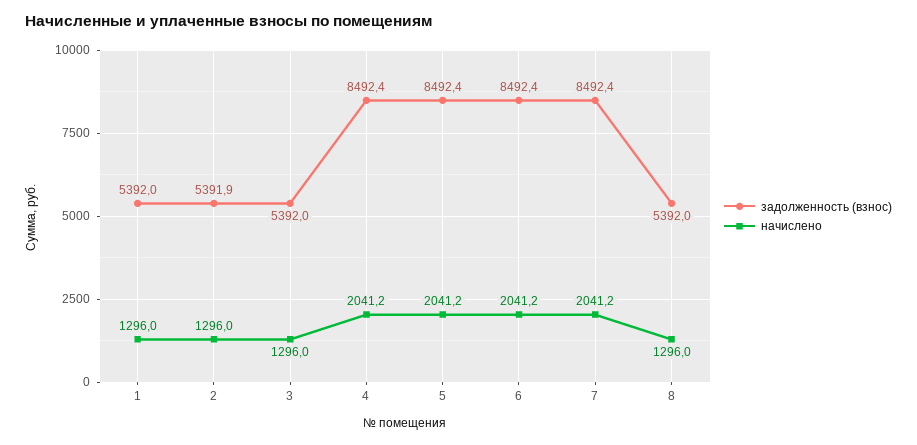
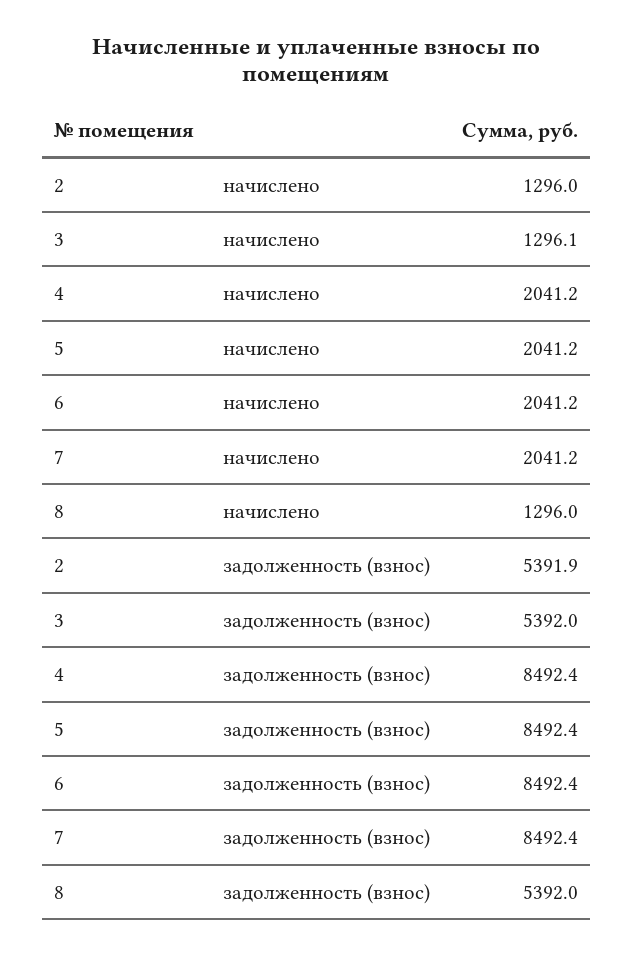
задолженность (взнос), 1: 5392 -> none
начислено, 1: 1296 -> none
начислено, 3: 1296 -> 1296.1

